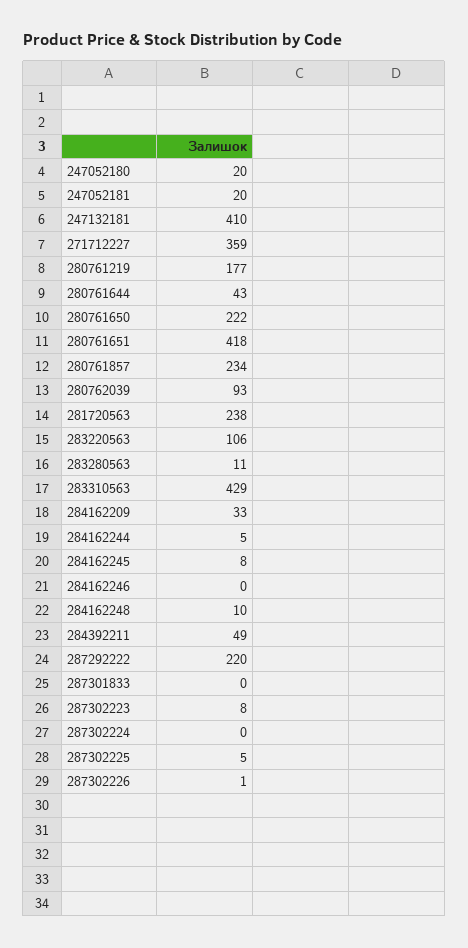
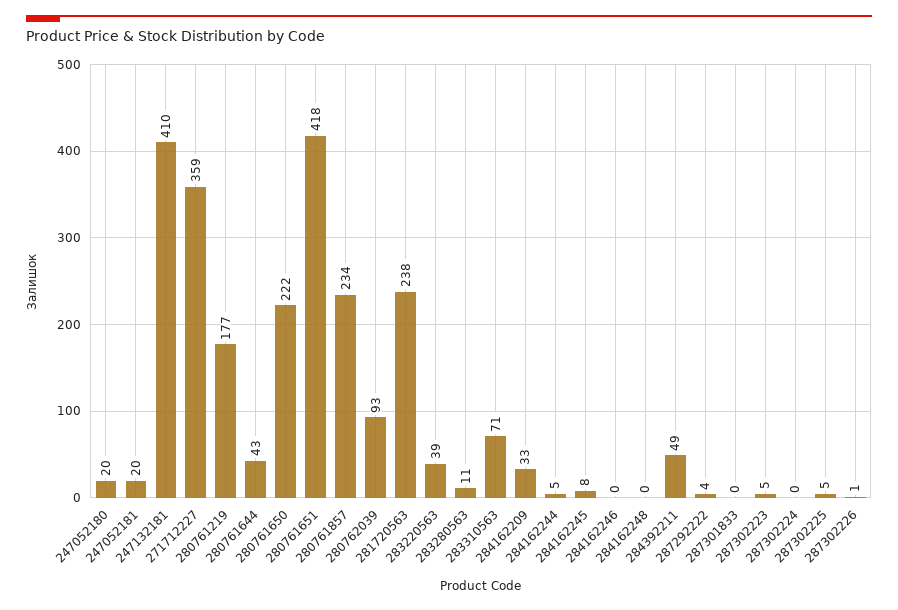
283220563: 106 -> 39
283310563: 429 -> 71
284162248: 10 -> 0
287292222: 220 -> 4
287302223: 8 -> 5

